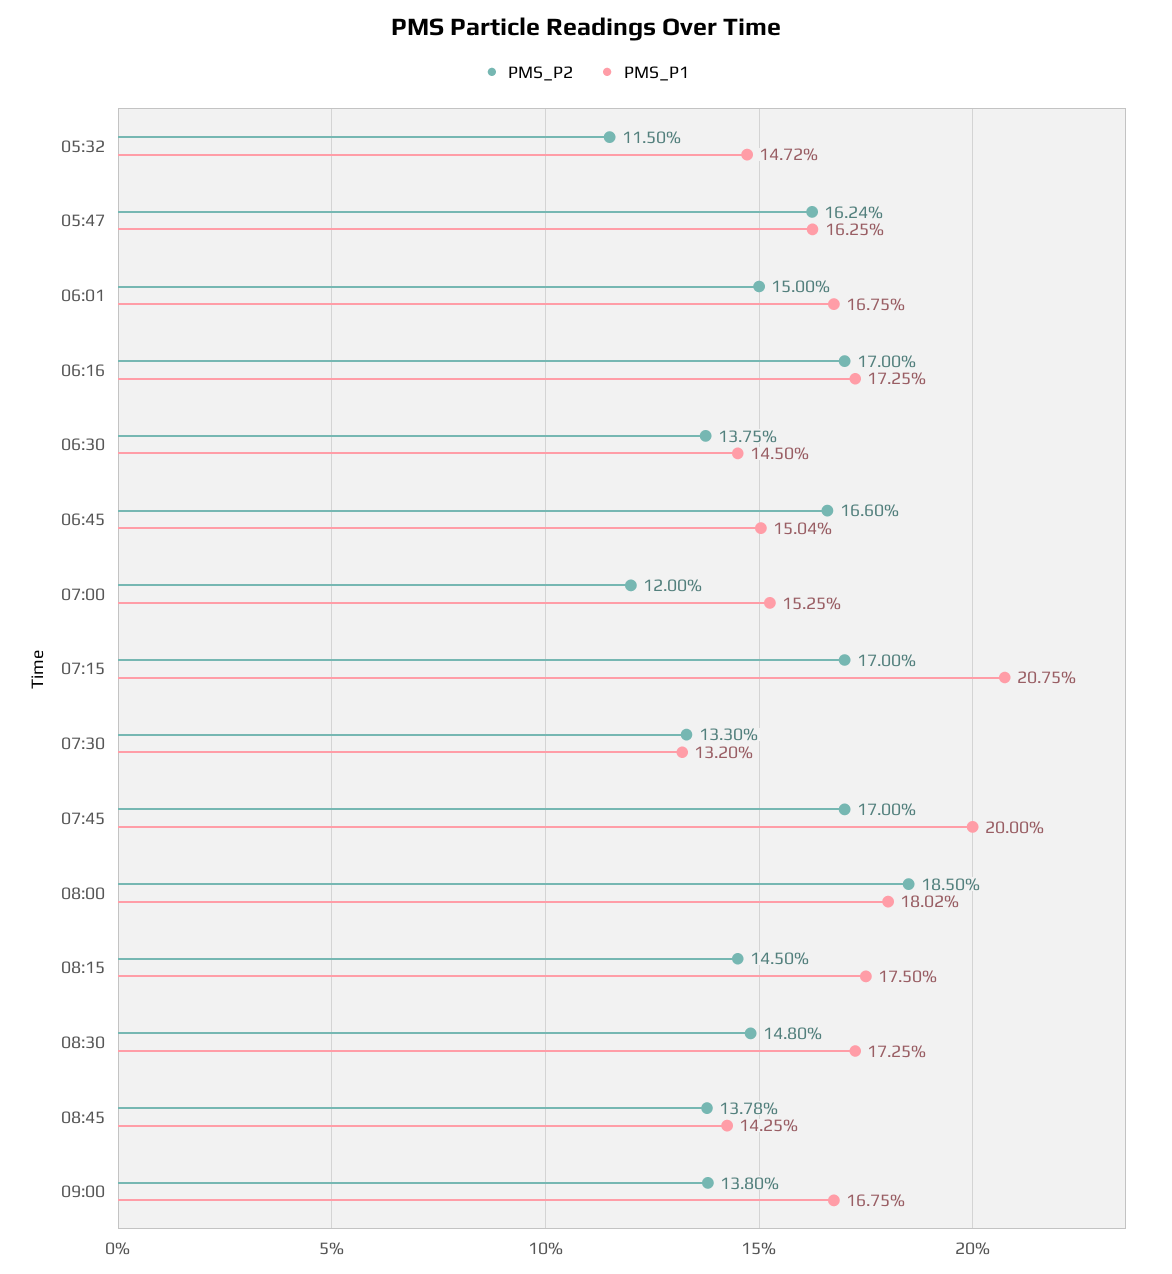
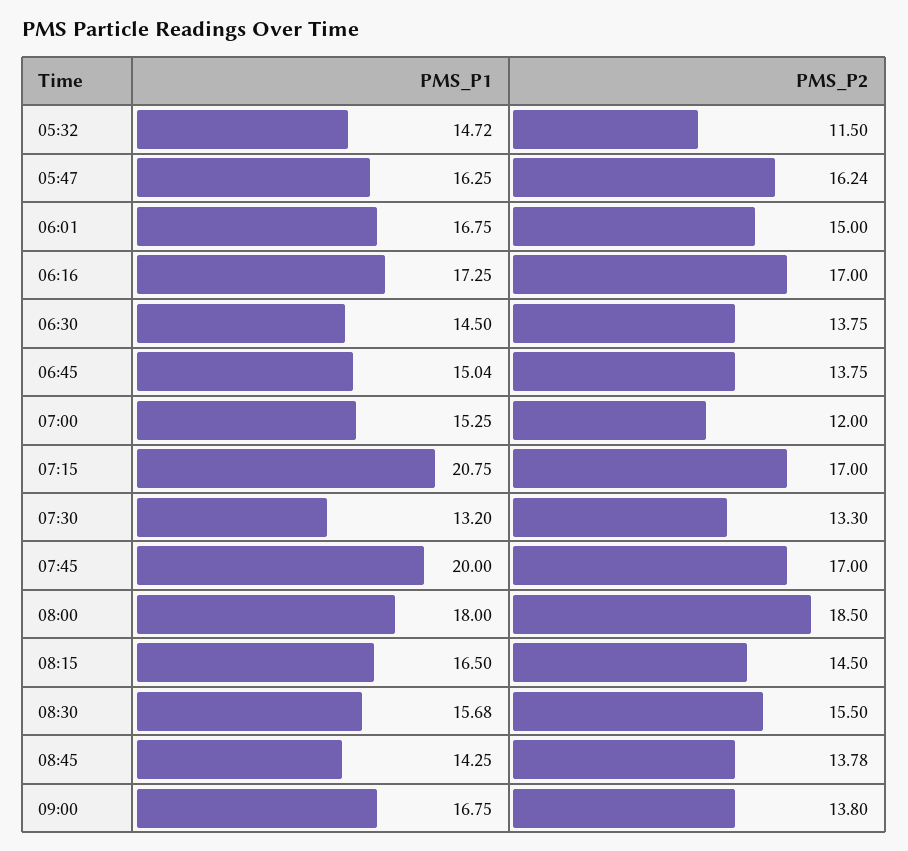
PMS_P2, 06:45: 16.6 -> 13.75
PMS_P1, 08:00: 18.02 -> 18
PMS_P1, 08:15: 17.5 -> 16.5
PMS_P2, 08:30: 14.8 -> 15.5
PMS_P1, 08:30: 17.25 -> 15.68

